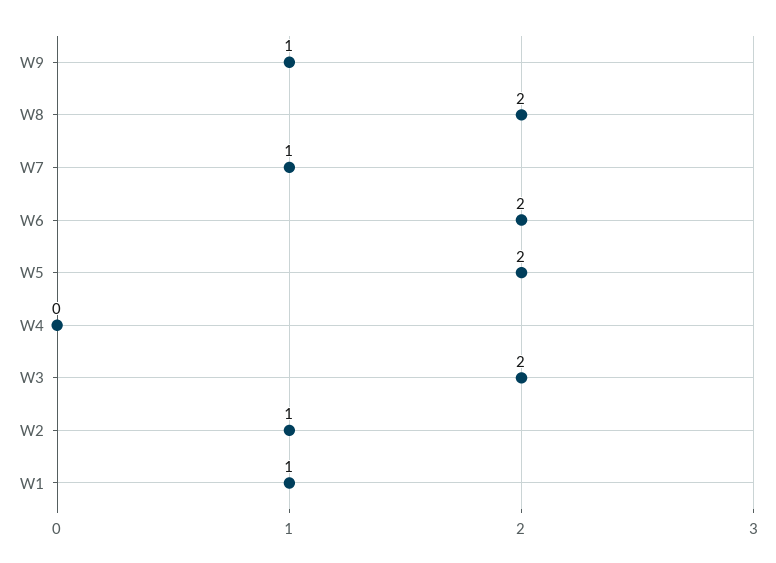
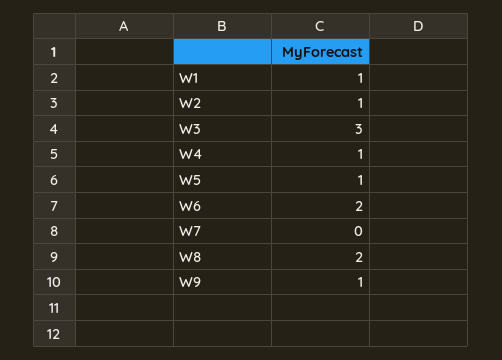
W7: 1 -> 0
W5: 2 -> 1
W4: 0 -> 1
W3: 2 -> 3

